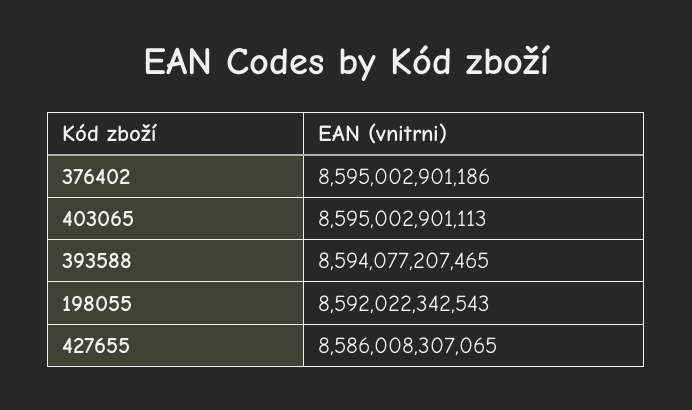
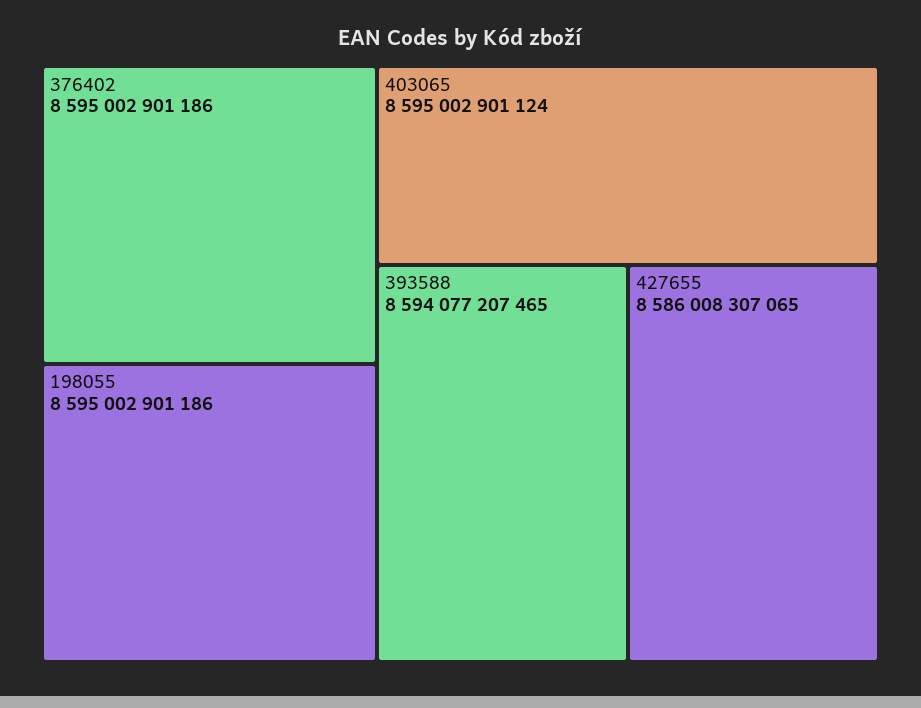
403065: 8595002901113 -> 8595002901124
198055: 8592022342543 -> 8595002901186

